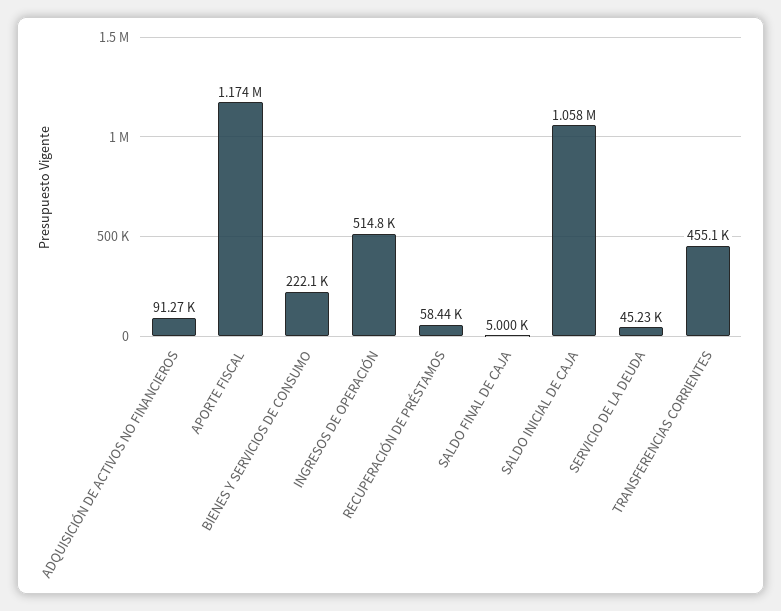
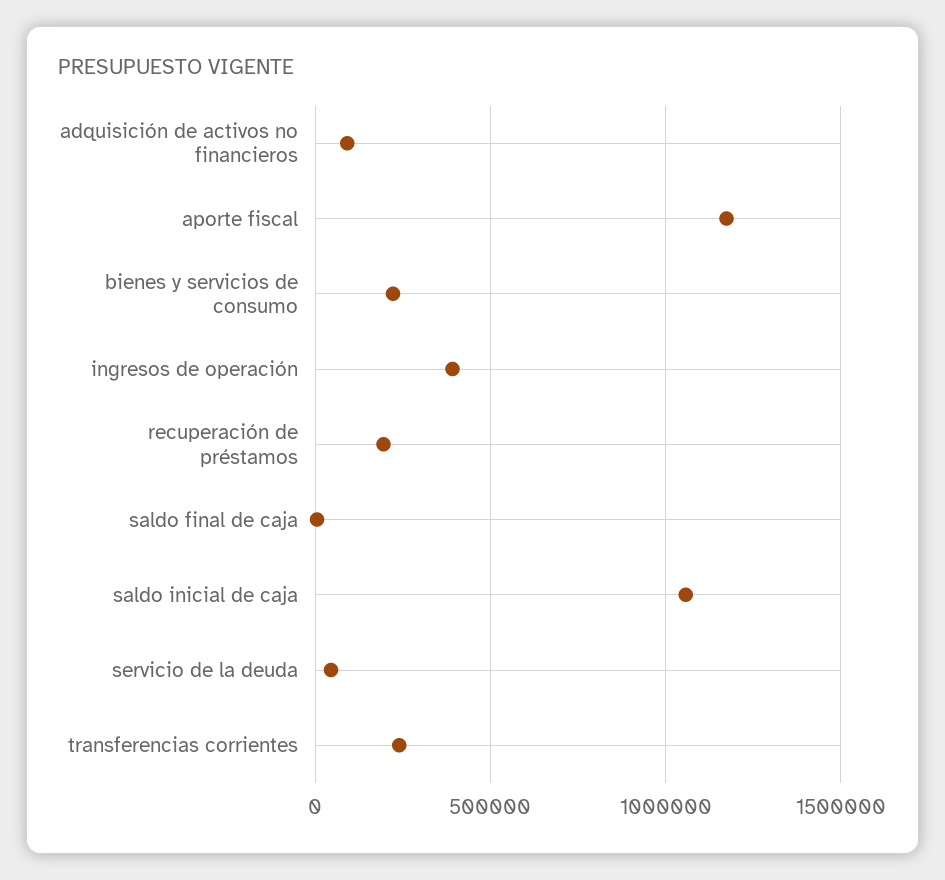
INGRESOS DE OPERACIÓN: 514800 -> 400000
RECUPERACIÓN DE PRÉSTAMOS: 58440 -> 200000
TRANSFERENCIAS CORRIENTES: 455100 -> 250000

